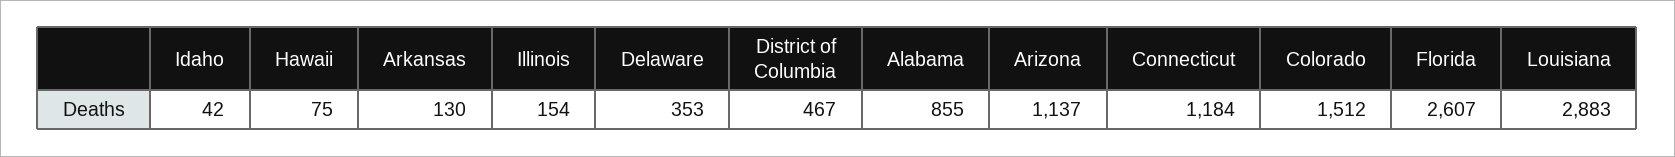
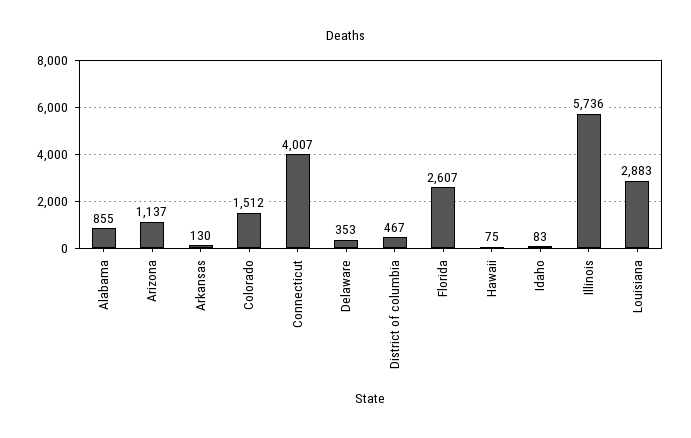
Idaho: 42 -> 83
Illinois: 154 -> 5736
Connecticut: 1184 -> 4007

